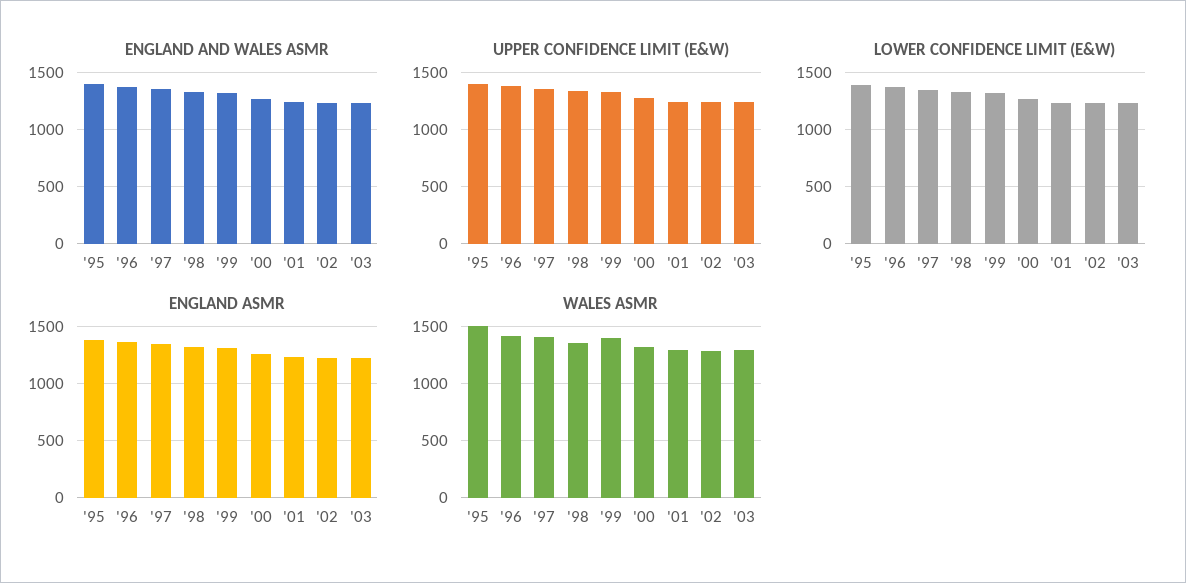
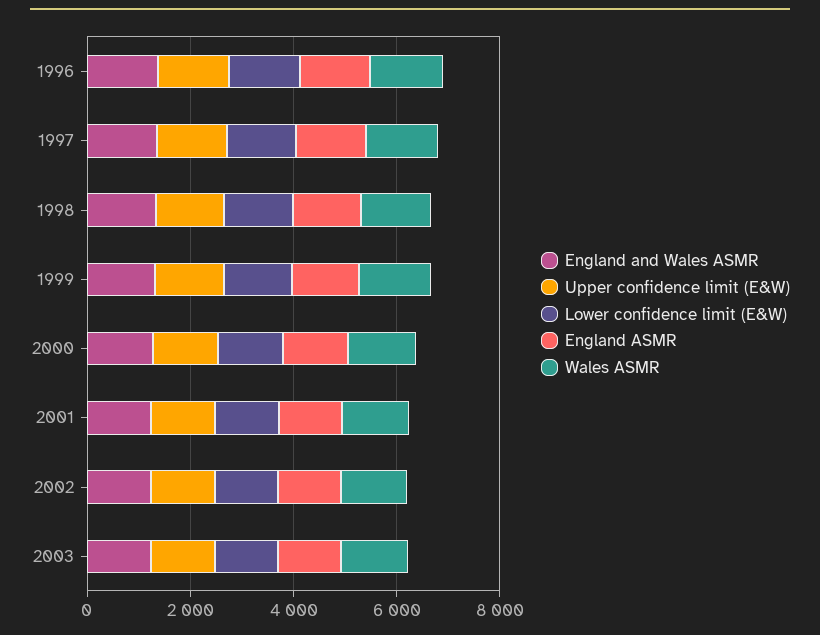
ENGLAND AND WALES ASMR, '95: 1400 -> none
UPPER CONFIDENCE LIMIT (E&W), '95: 1400 -> none
LOWER CONFIDENCE LIMIT (E&W), '95: 1400 -> none
ENGLAND ASMR, '95: 1400 -> none
WALES ASMR, '95: 1500 -> none

